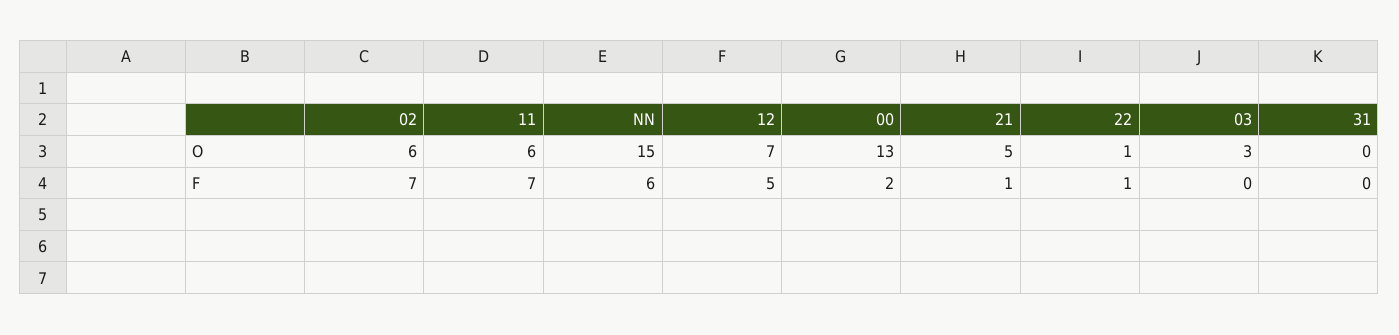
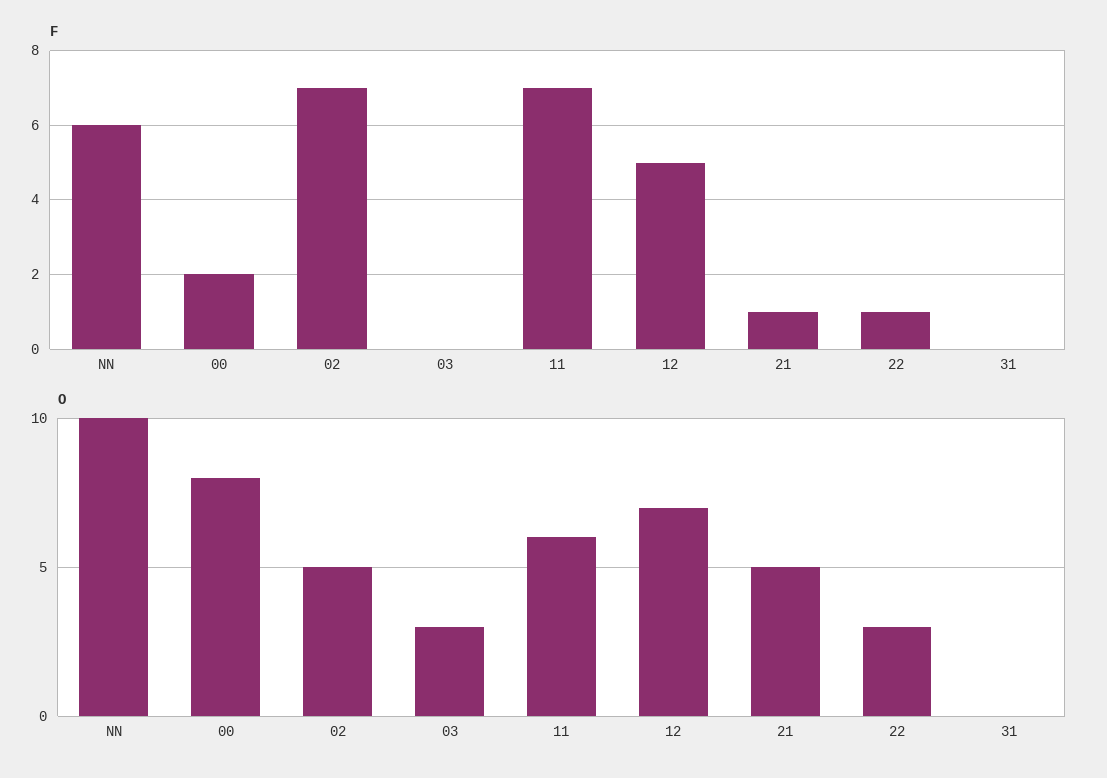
O, 02: 6 -> 5
O, NN: 15 -> 10
O, 00: 13 -> 8
O, 22: 1 -> 3

